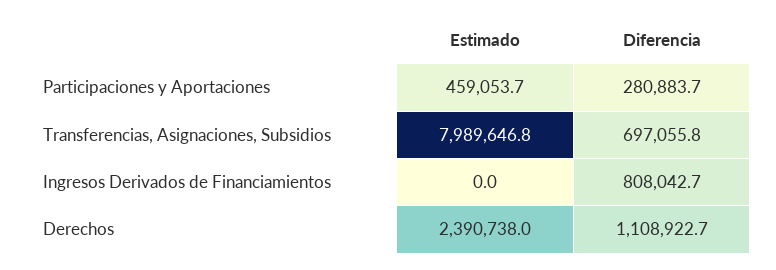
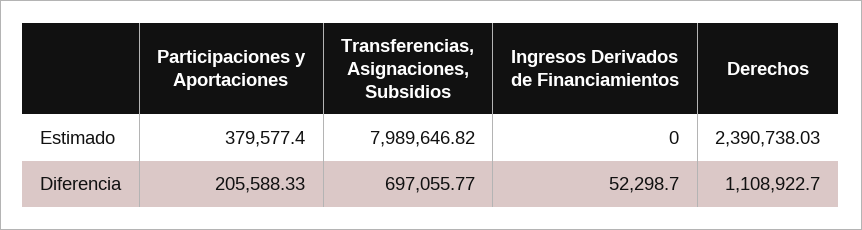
Estimado, Participaciones y Aportaciones: 459053.7 -> 379577.4
Diferencia, Participaciones y Aportaciones: 280883.7 -> 205588.33
Diferencia, Ingresos Derivados de Financiamientos: 808042.7 -> 52298.7

